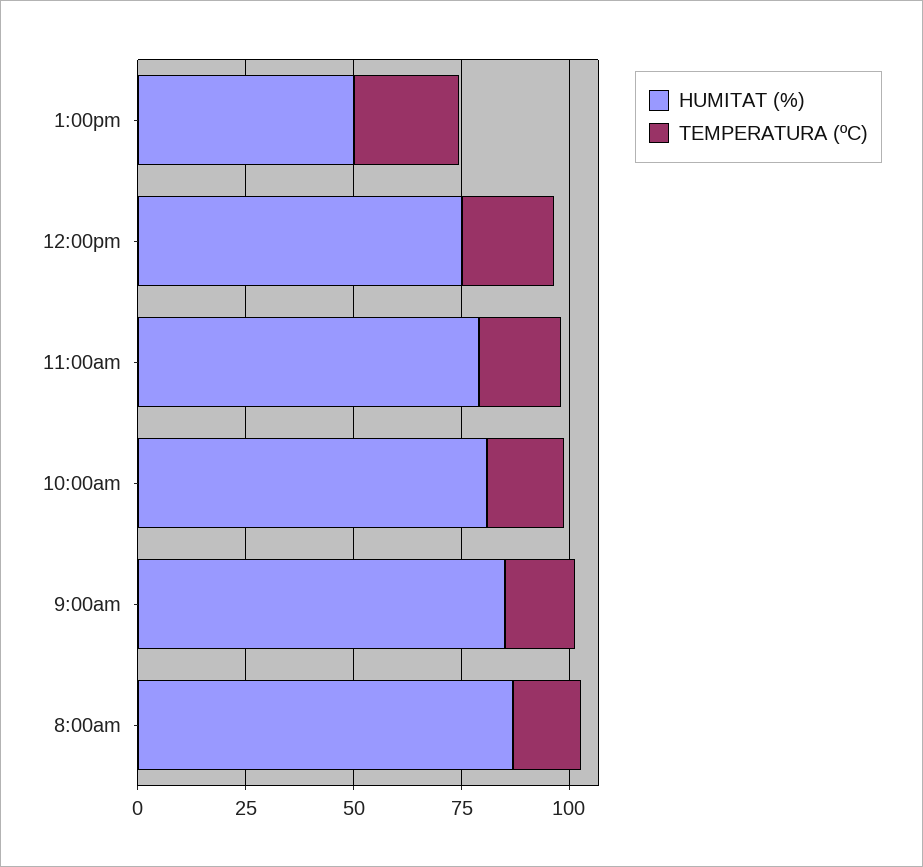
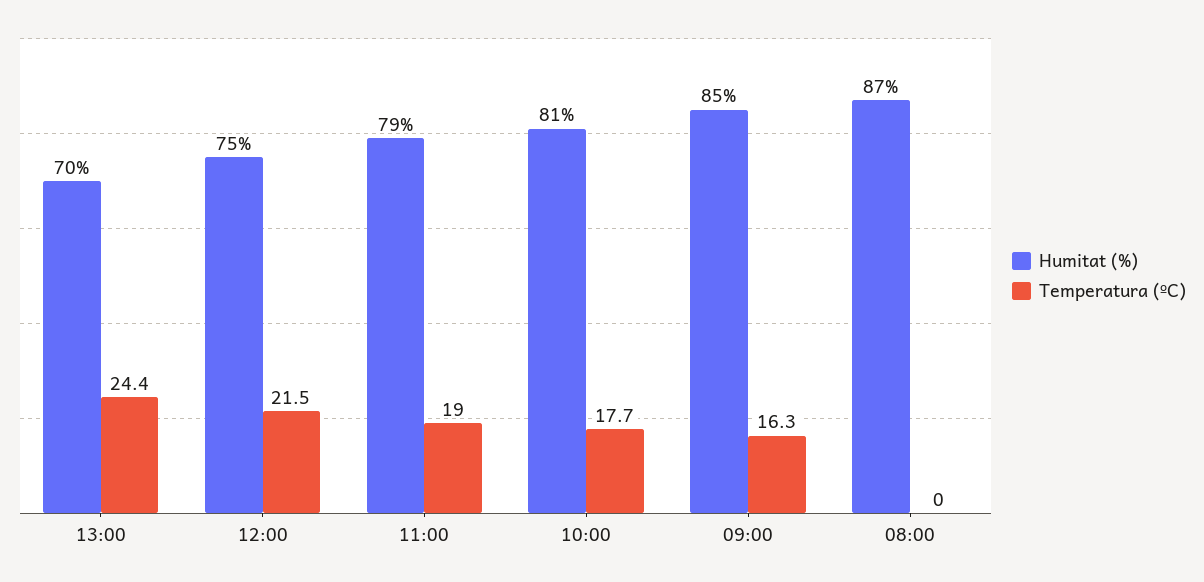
HUMITAT (%), 1:00pm: 50 -> 70
TEMPERATURA (ºC), 8:00am: 15 -> 0

